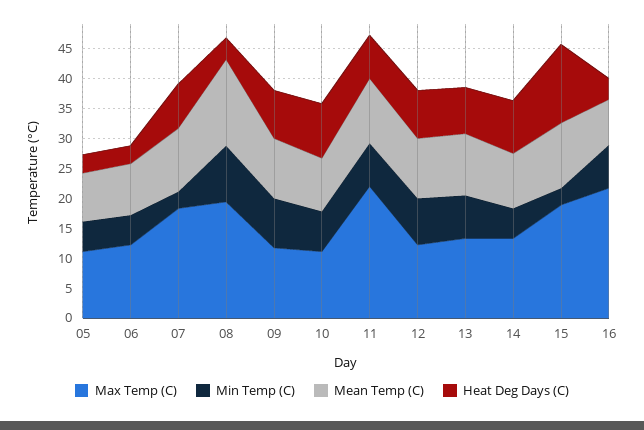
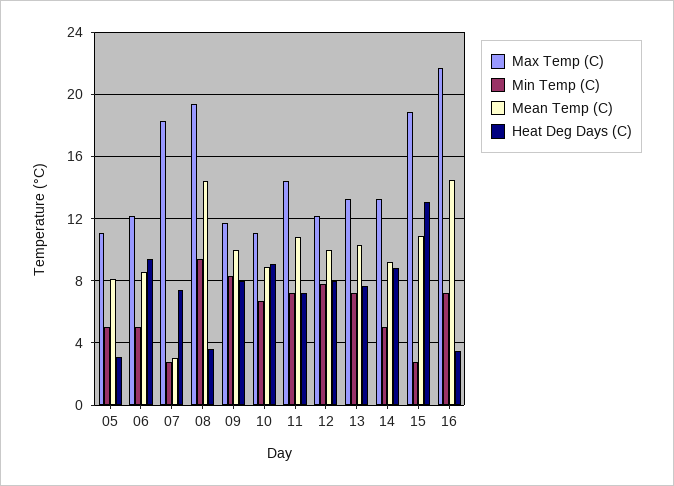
Heat Deg Days (C), 06: 2.5 -> 9.5
Mean Temp (C), 07: 10 -> 3
Max Temp (C), 11: 22.5 -> 14.5
Mean Temp (C), 16: 7.5 -> 14.5

